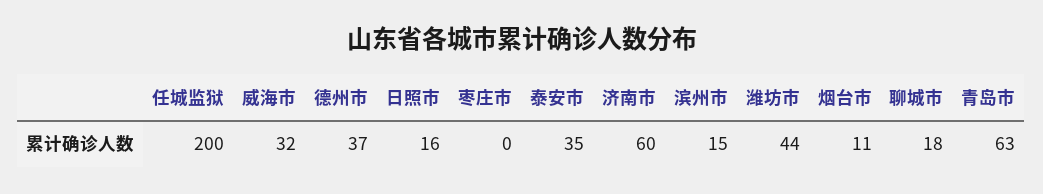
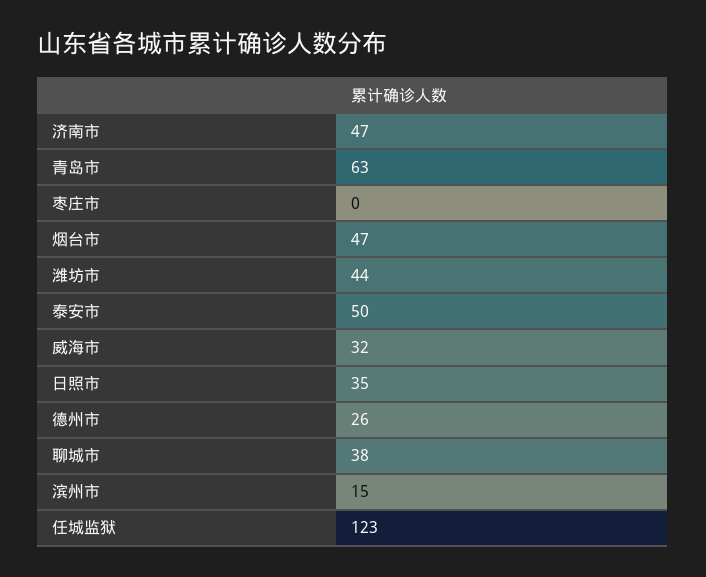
任城监狱: 200 -> 123
德州市: 37 -> 26
日照市: 16 -> 35
泰安市: 35 -> 50
济南市: 60 -> 47
烟台市: 11 -> 47
聊城市: 18 -> 38

